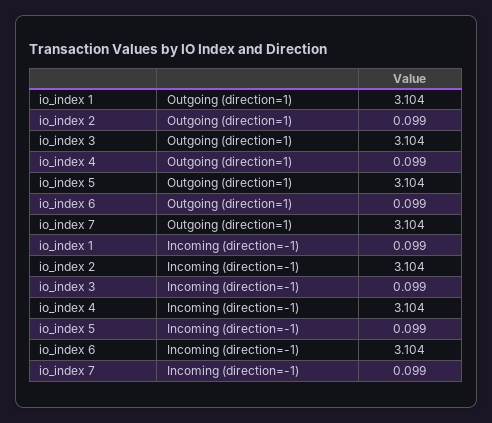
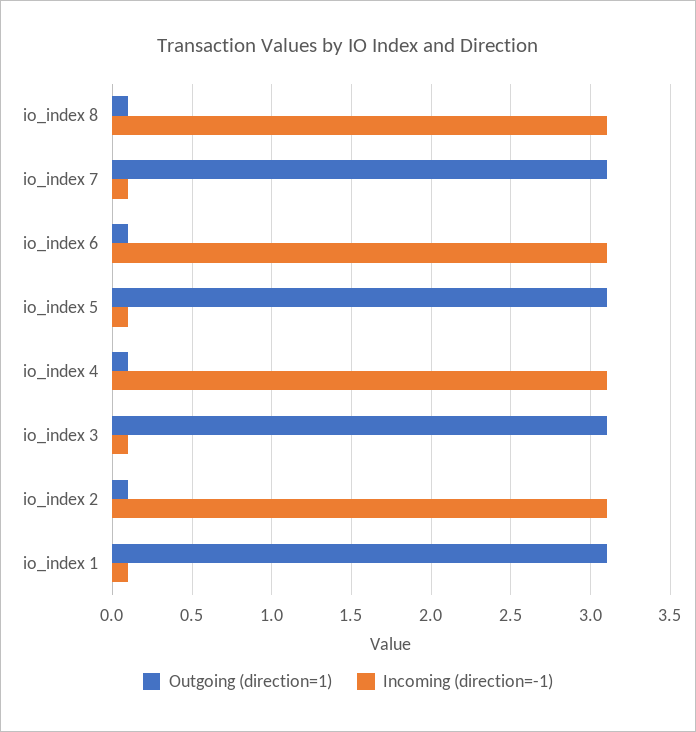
Outgoing (direction=1), io_index 8: none -> 0.1
Incoming (direction=-1), io_index 8: none -> 3.1

